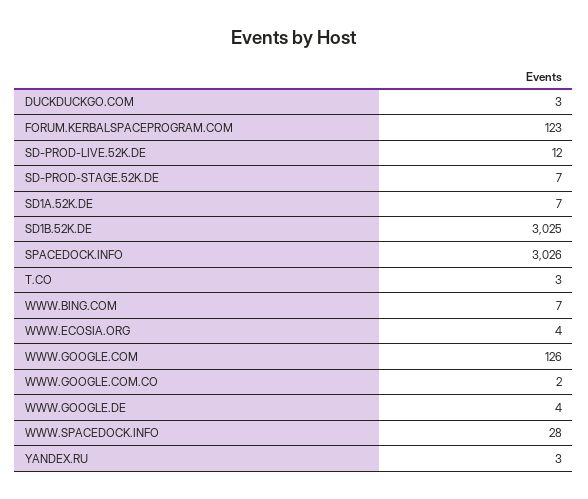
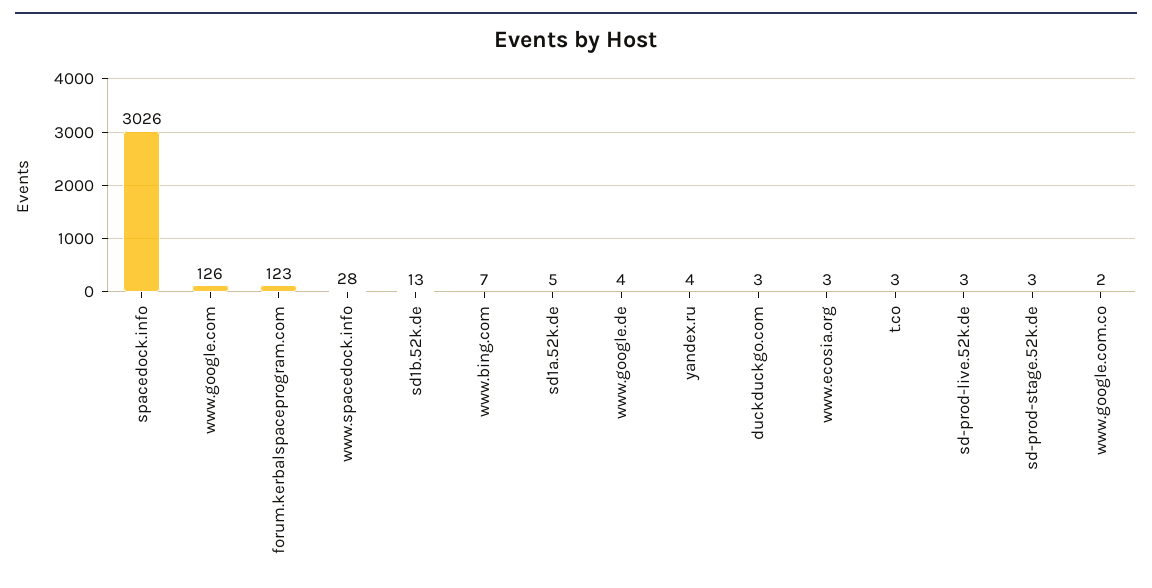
SD-PROD-LIVE.52K.DE: 12 -> 3
SD-PROD-STAGE.52K.DE: 7 -> 3
SD1A.52K.DE: 7 -> 5
SD1B.52K.DE: 3025 -> 13
WWW.ECOSIA.ORG: 4 -> 3
YANDEX.RU: 3 -> 4

